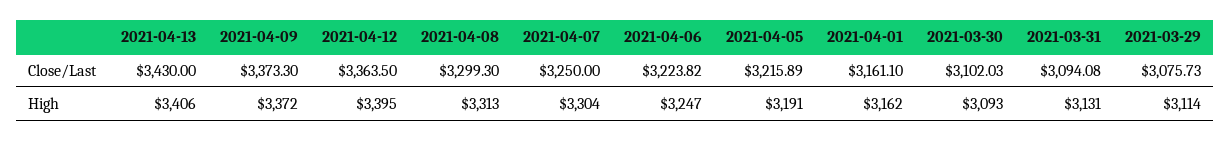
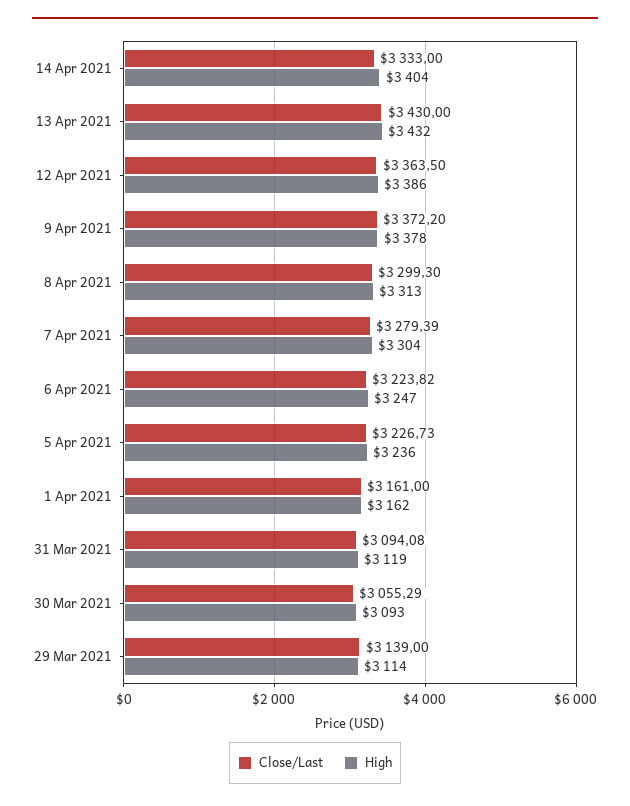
Close/Last, 2021-04-09: 3373.3 -> 3372.2
Close/Last, 2021-04-07: 3250 -> 3279.39
Close/Last, 2021-04-05: 3215.89 -> 3226.73
Close/Last, 2021-04-01: 3161.1 -> 3161
Close/Last, 2021-03-30: 3102.03 -> 3055.29
Close/Last, 2021-03-29: 3075.73 -> 3139
High, 2021-04-13: 3406 -> 3432
High, 2021-04-09: 3372 -> 3378
High, 2021-04-12: 3395 -> 3386
High, 2021-04-05: 3191 -> 3236
High, 2021-03-31: 3131 -> 3119
Close/Last, 14 Apr 2021: none -> 3333
High, 14 Apr 2021: none -> 3404

